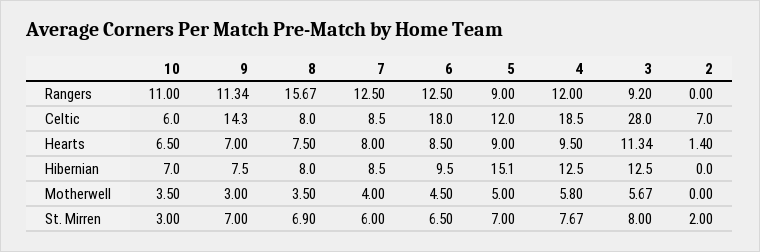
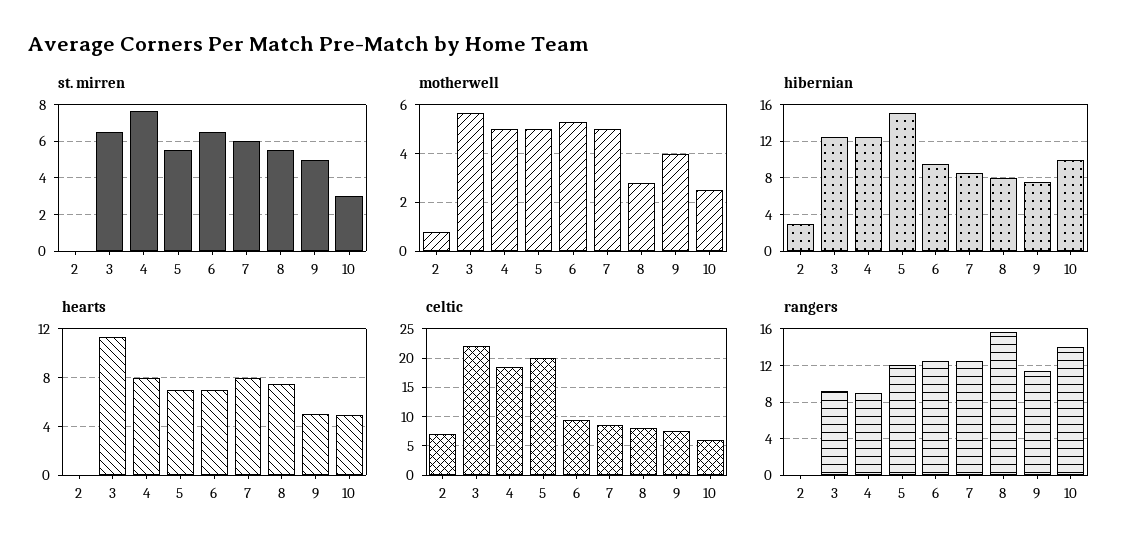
Rangers, 10: 11 -> 14
Rangers, 5: 9 -> 12
Rangers, 4: 12 -> 9
Celtic, 9: 14.3 -> 7.5
Celtic, 6: 18 -> 10
Celtic, 5: 12 -> 20
Celtic, 3: 28 -> 22.5
Hearts, 10: 6.5 -> 5
Hearts, 9: 7 -> 5
Hearts, 6: 8.5 -> 7
Hearts, 5: 9 -> 7
Hearts, 4: 9.5 -> 8
Hearts, 2: 1.4 -> 0
Hibernian, 10: 7 -> 10
Hibernian, 2: 0 -> 3
Motherwell, 10: 3.5 -> 2.5
Motherwell, 9: 3 -> 4
Motherwell, 8: 3.5 -> 2.75
Motherwell, 7: 4 -> 5
Motherwell, 6: 4.5 -> 5.25
Motherwell, 4: 5.8 -> 5
Motherwell, 2: 0 -> 0.75
St. Mirren, 9: 7 -> 5
St. Mirren, 8: 6.9 -> 5.5
St. Mirren, 5: 7 -> 5.5
St. Mirren, 3: 8 -> 6.5
St. Mirren, 2: 2 -> 0

